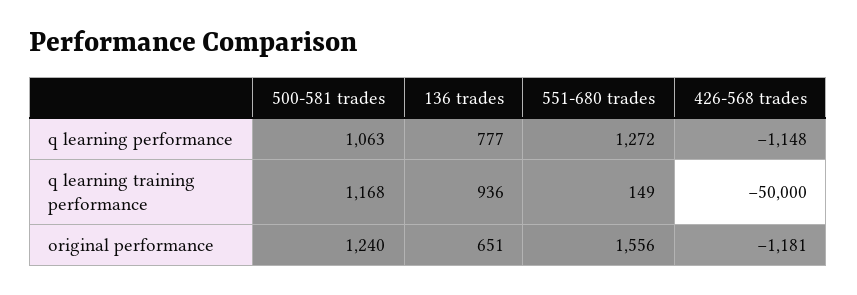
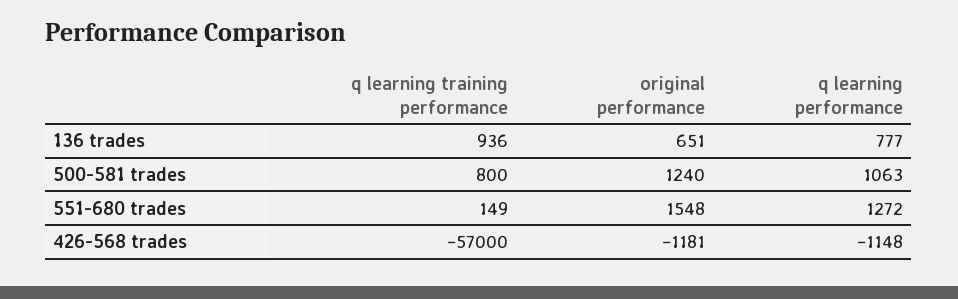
500-581 trades, q learning training performance: 1168 -> 800
426-568 trades, q learning training performance: -50000 -> -57000
551-680 trades, original performance: 1556 -> 1548

